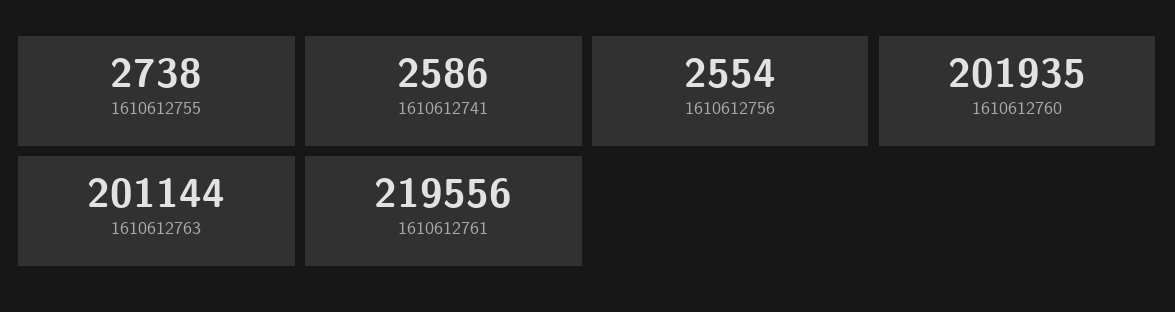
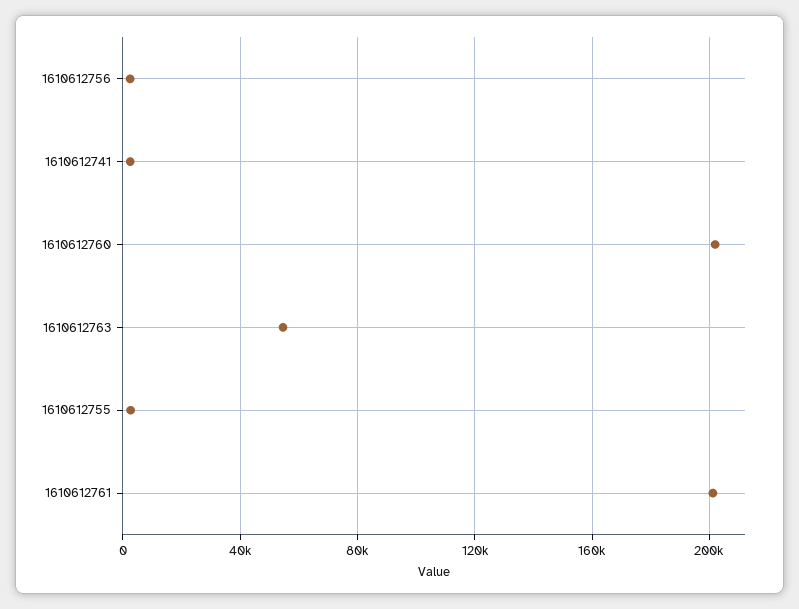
1610612763: 201144 -> 55000
1610612761: 219556 -> 200000

